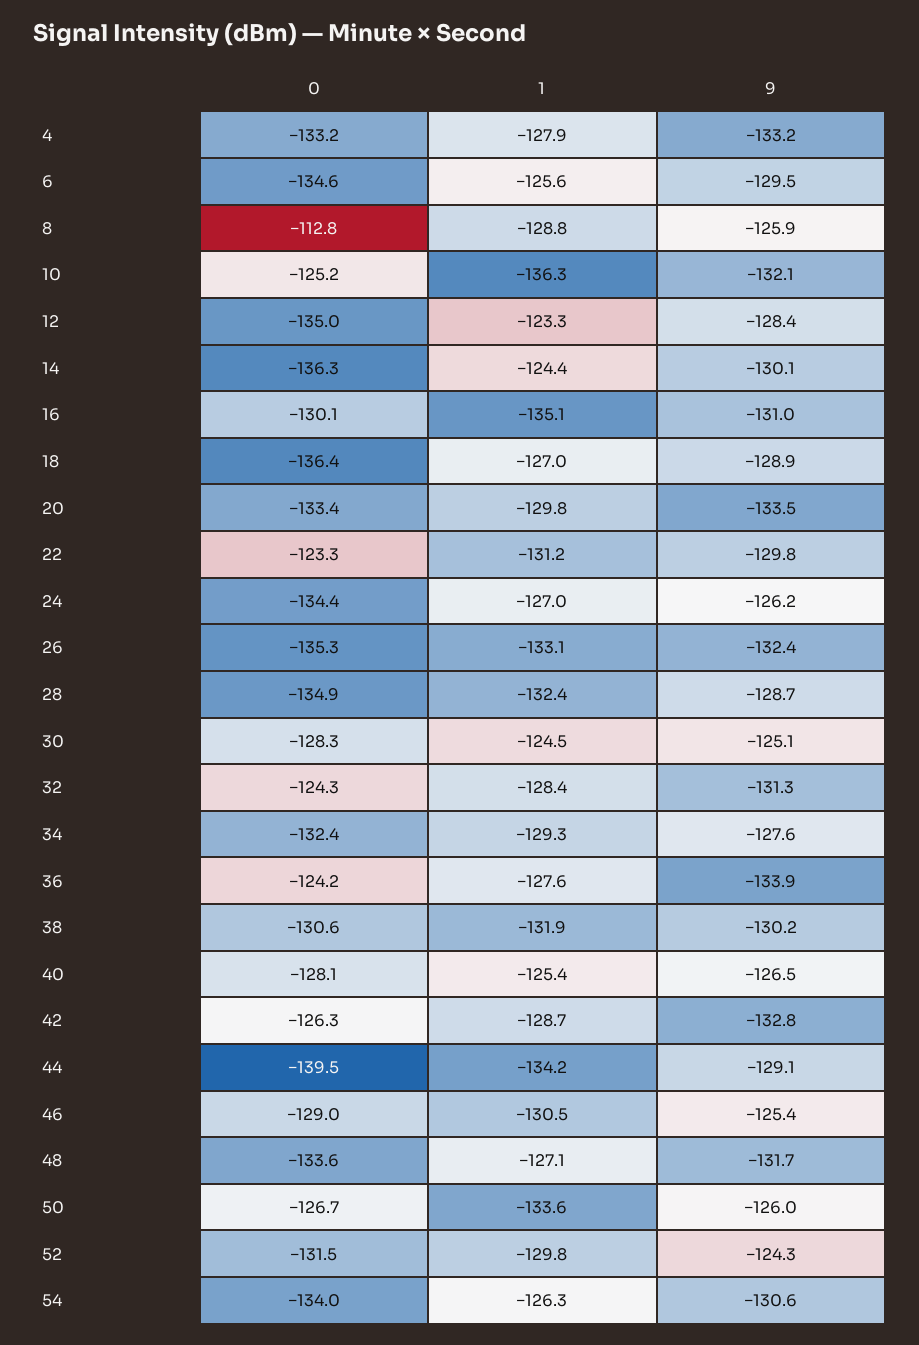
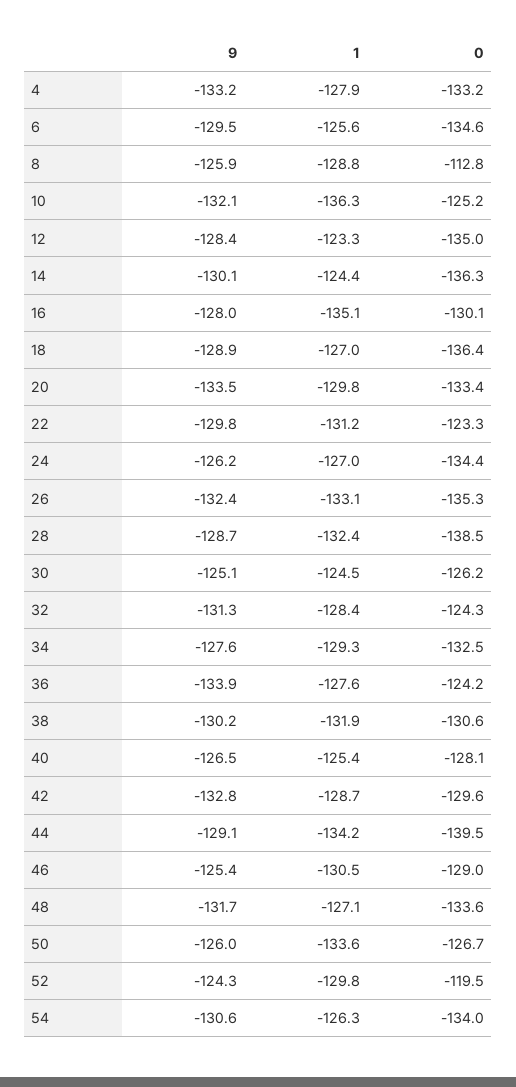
9, 16: -131 -> -128
0, 28: -134.9 -> -138.5
0, 30: -128.3 -> -126.2
0, 34: -132.4 -> -132.5
0, 42: -126.3 -> -129.6
0, 52: -131.5 -> -119.5

